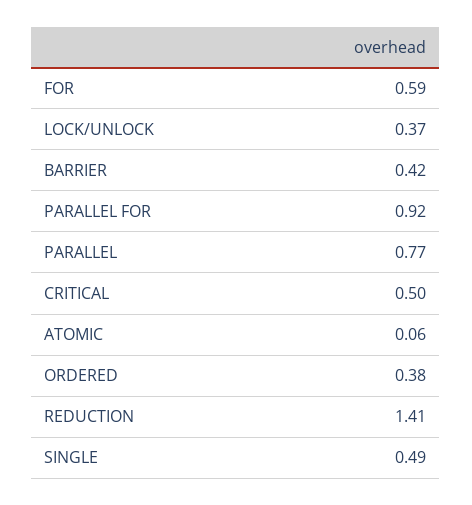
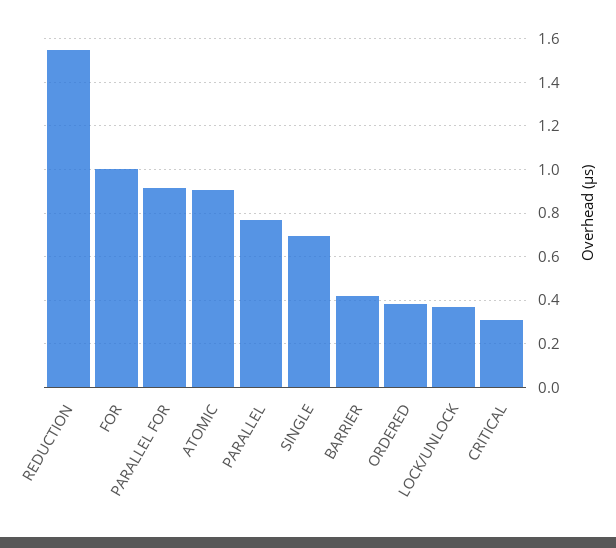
FOR: 0.59 -> 1
CRITICAL: 0.5 -> 0.3
ATOMIC: 0.06 -> 0.9
REDUCTION: 1.41 -> 1.55
SINGLE: 0.49 -> 0.7

